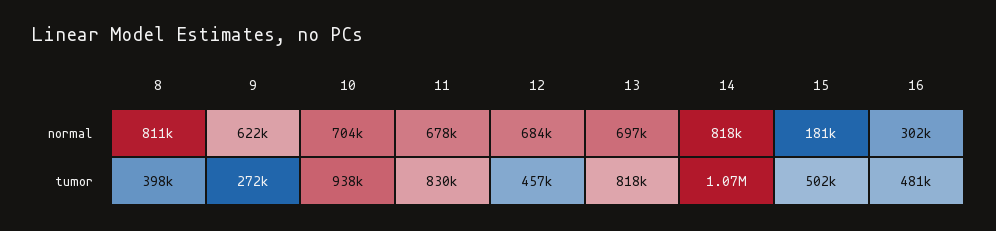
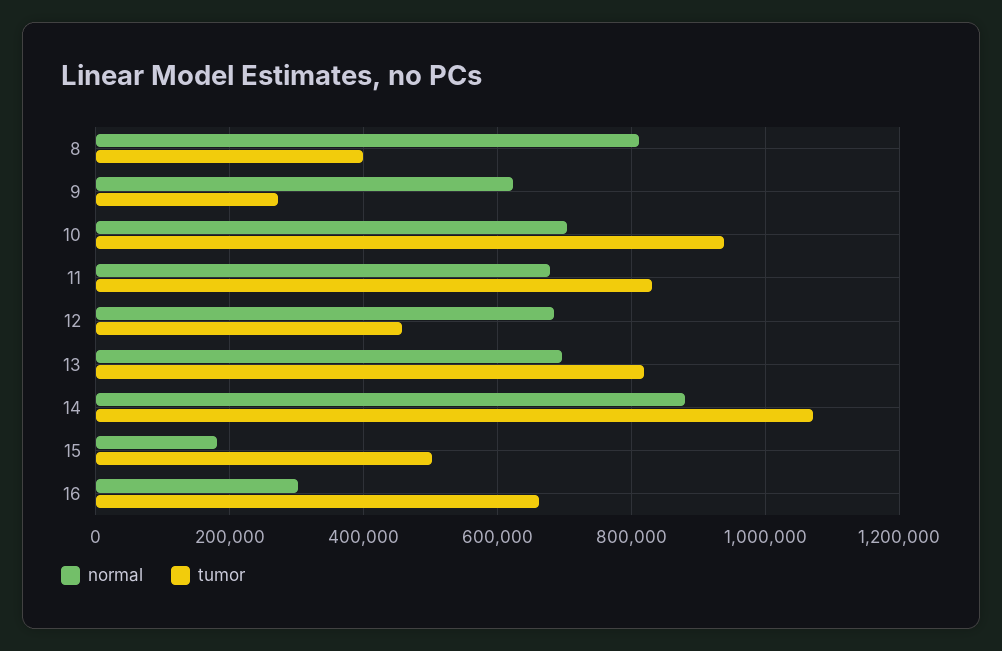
normal, 14: 818000 -> 880000
tumor, 16: 481000 -> 660000

